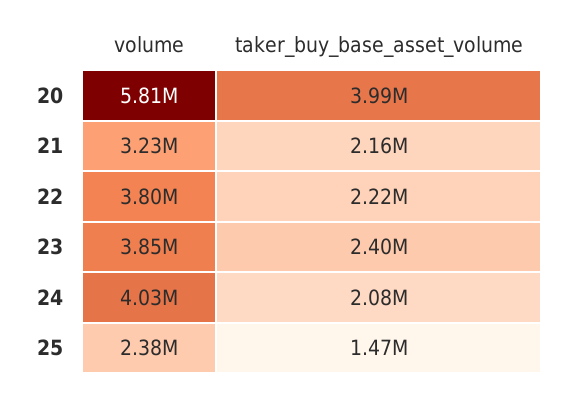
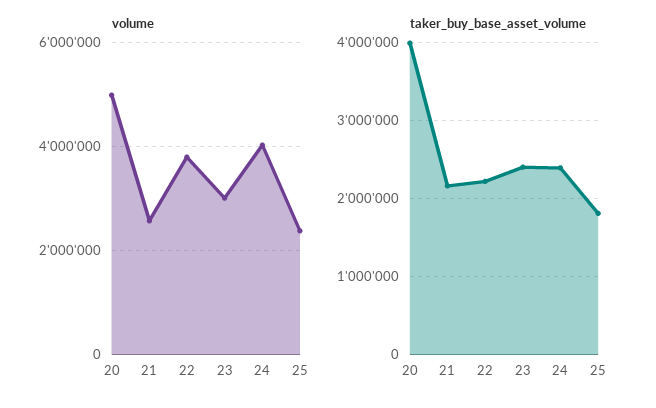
volume, 20: 5810000 -> 5000000
volume, 21: 3230000 -> 2600000
volume, 23: 3850000 -> 3000000
taker_buy_base_asset_volume, 24: 2080000 -> 2400000
taker_buy_base_asset_volume, 25: 1470000 -> 1800000

